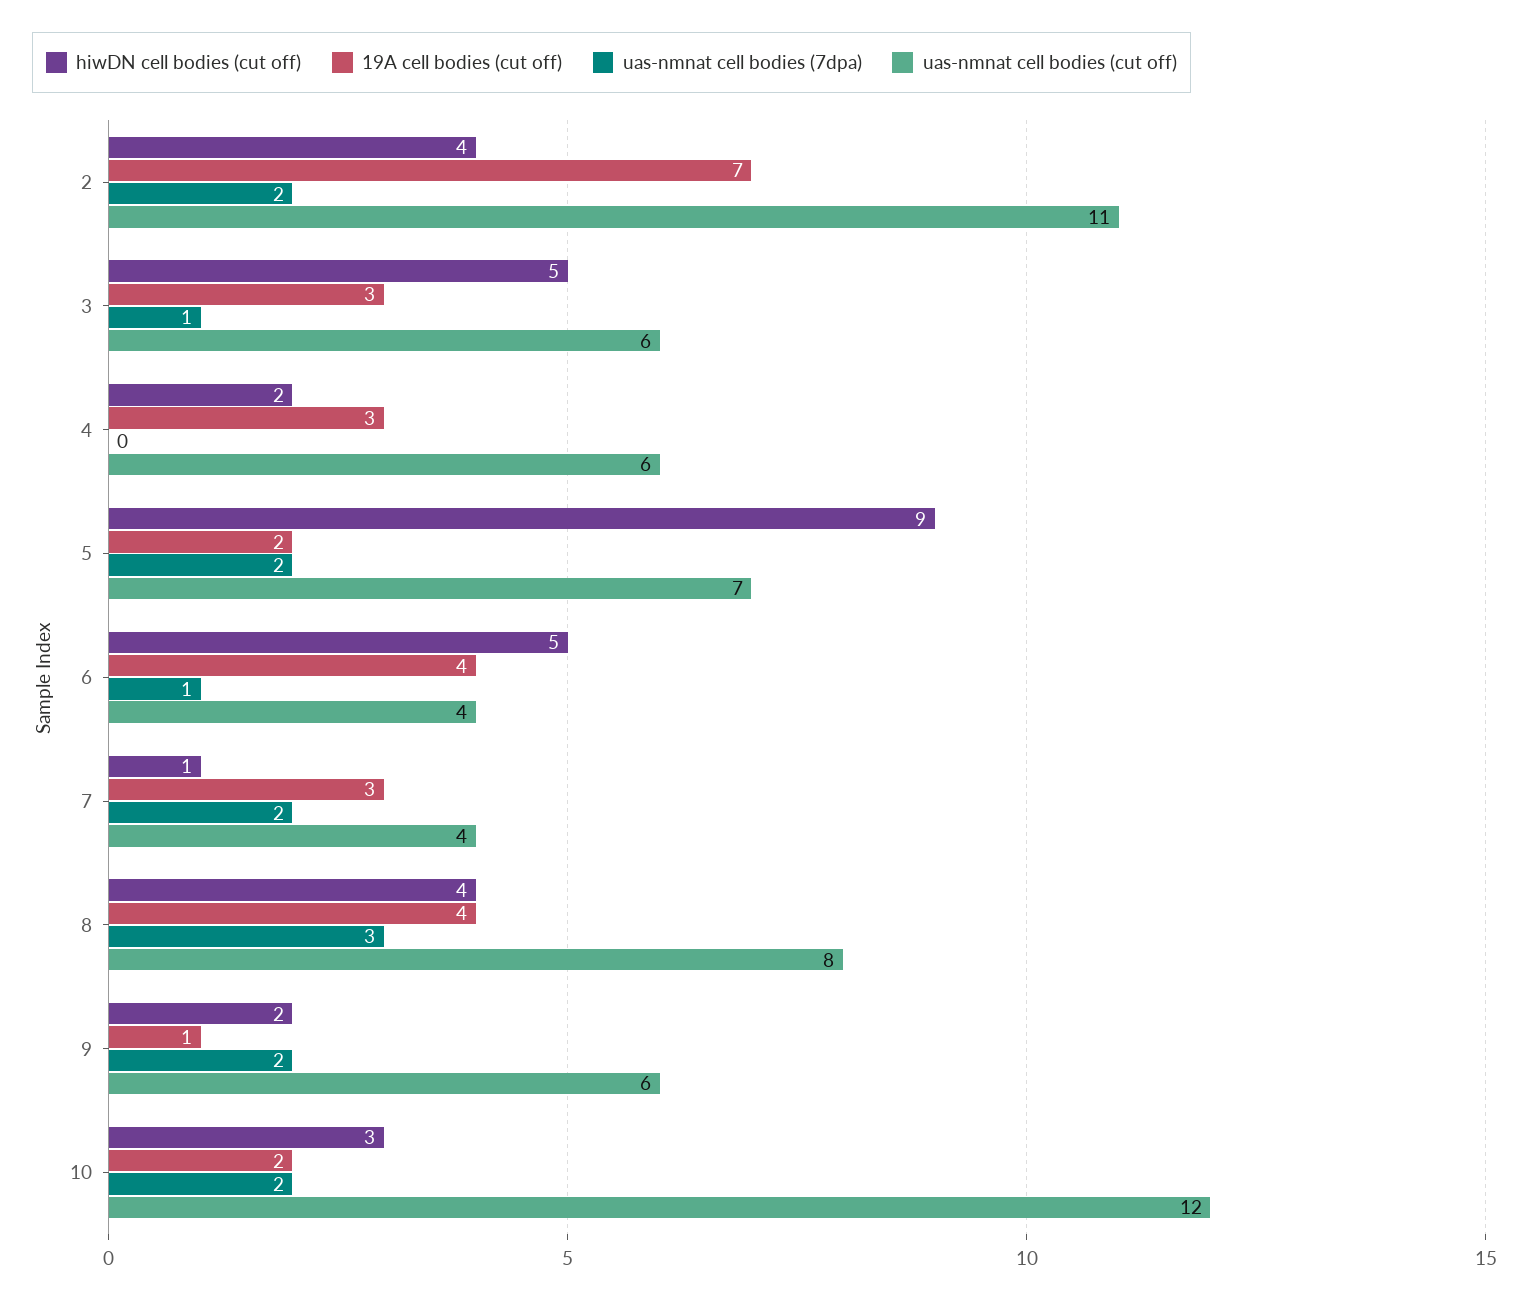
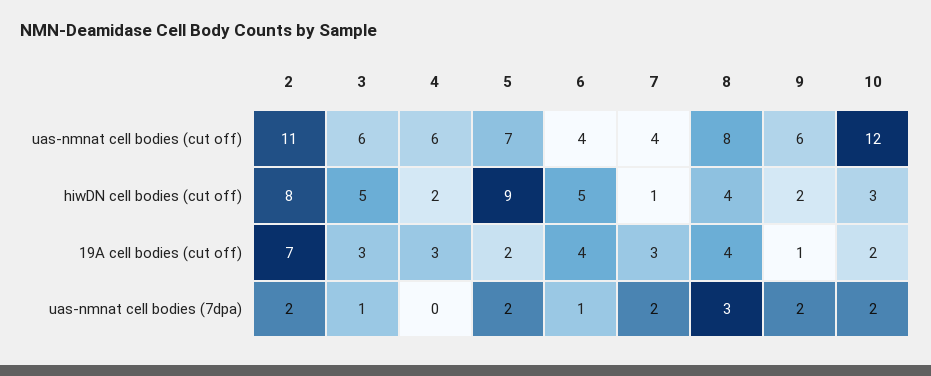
hiwDN cell bodies (cut off), 2: 4 -> 8

